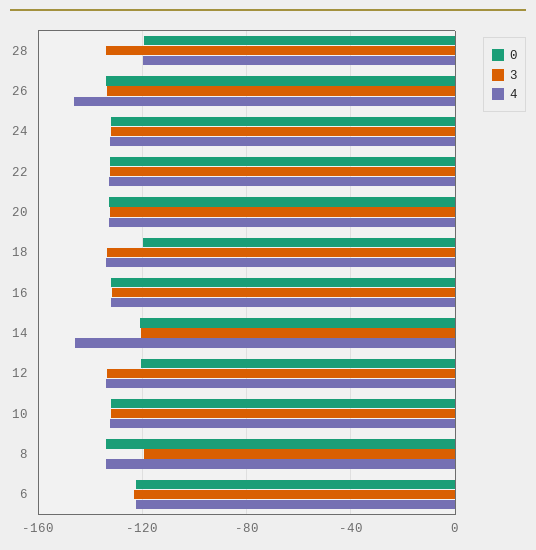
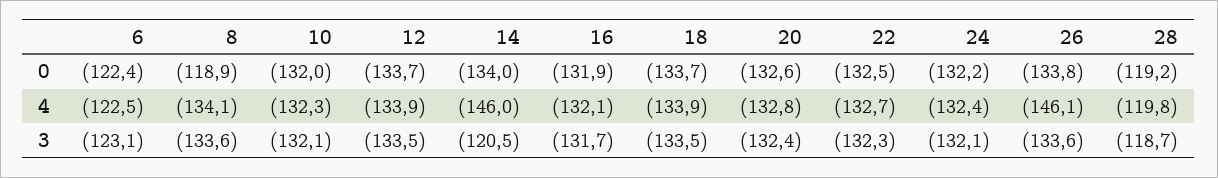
3, 28: -135 -> -118.7
0, 18: -120 -> -133.7
0, 14: -120 -> -134
0, 12: -120 -> -133.7
0, 8: -135 -> -118.9
3, 8: -120 -> -133.6

